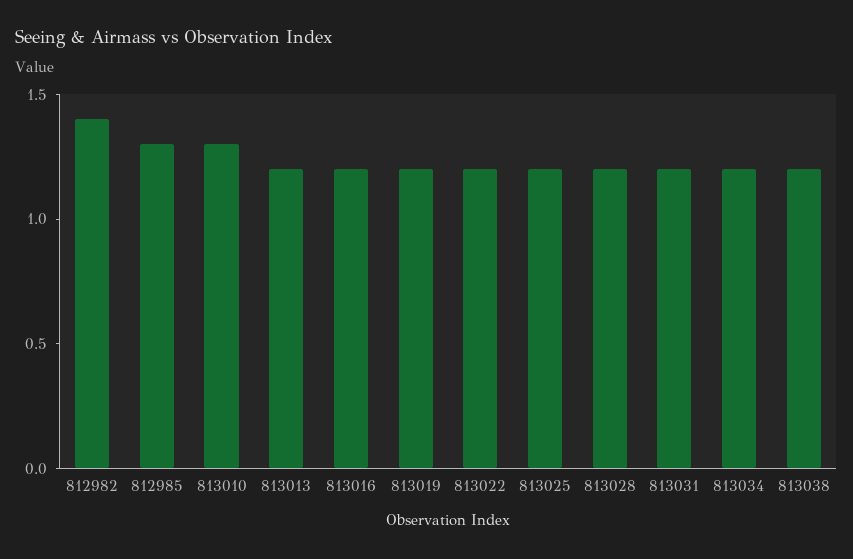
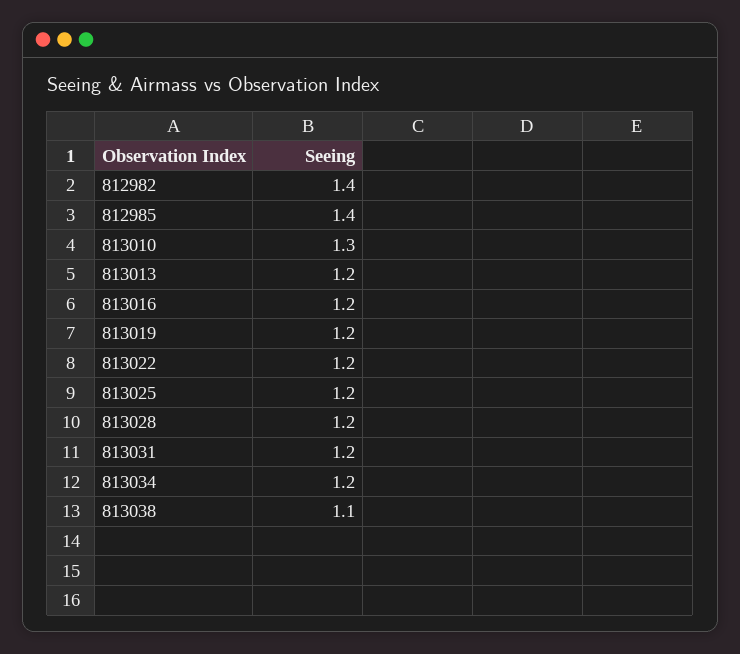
812985: 1.3 -> 1.4
813038: 1.2 -> 1.1

